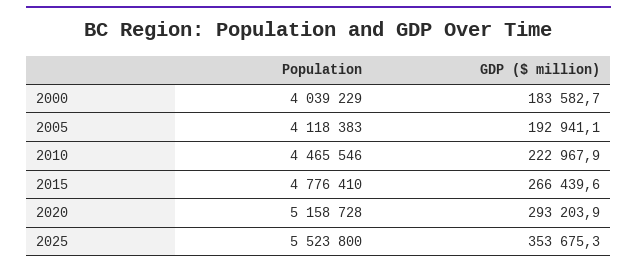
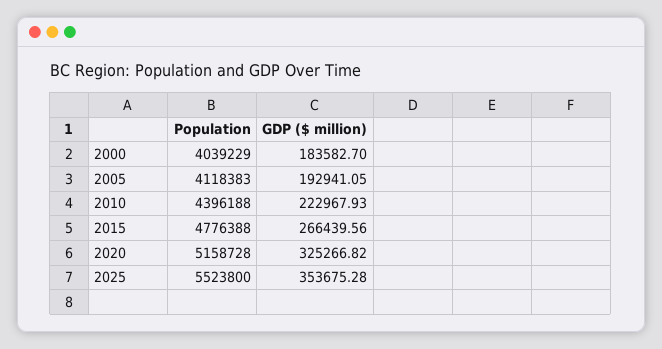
Population, 2010: 4465546 -> 4396188
Population, 2015: 4776410 -> 4776388
GDP ($ million), 2020: 293203.9 -> 325266.82

